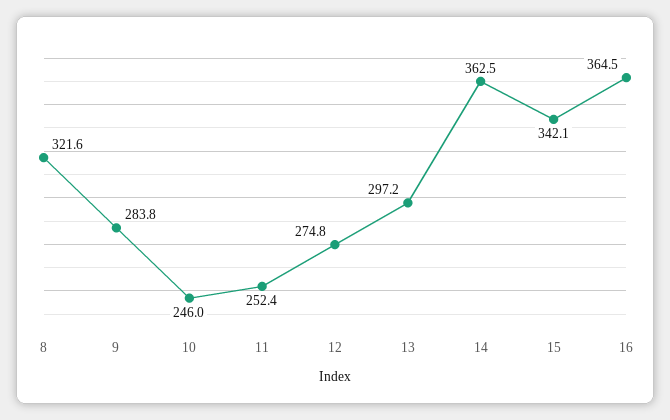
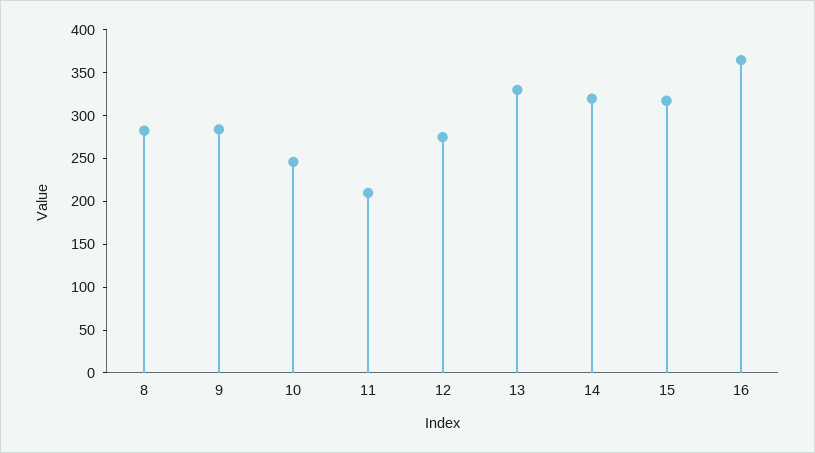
8: 321.6 -> 280
11: 252.4 -> 210
13: 297.2 -> 330
14: 362.5 -> 320
15: 342.1 -> 320

